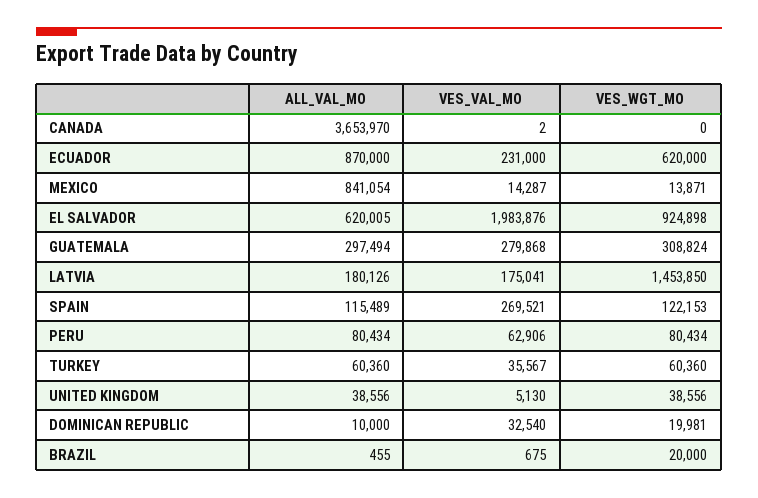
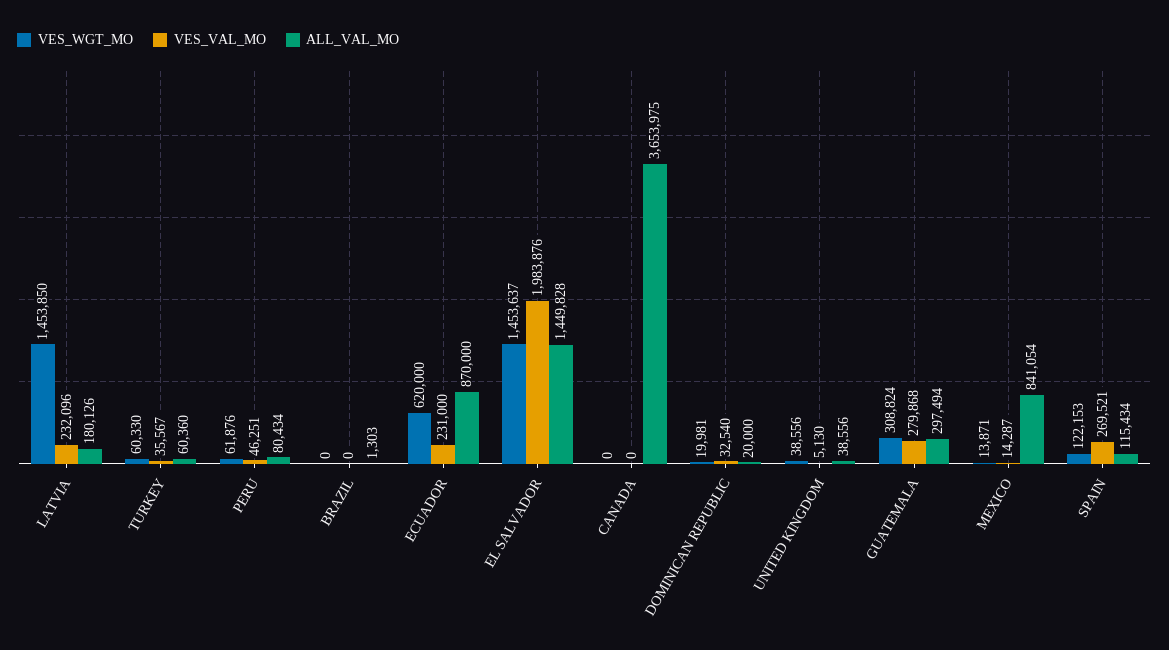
ALL_VAL_MO, CANADA: 3653970 -> 3653975
VES_VAL_MO, CANADA: 2 -> 0
ALL_VAL_MO, EL SALVADOR: 620005 -> 1449828
VES_WGT_MO, EL SALVADOR: 924898 -> 1453637
VES_VAL_MO, LATVIA: 175041 -> 232096
ALL_VAL_MO, SPAIN: 115489 -> 115434
VES_VAL_MO, PERU: 62906 -> 46251
VES_WGT_MO, PERU: 80434 -> 61876
VES_WGT_MO, TURKEY: 60360 -> 60330
ALL_VAL_MO, DOMINICAN REPUBLIC: 10000 -> 20000
ALL_VAL_MO, BRAZIL: 455 -> 1303
VES_VAL_MO, BRAZIL: 675 -> 0
VES_WGT_MO, BRAZIL: 20000 -> 0

